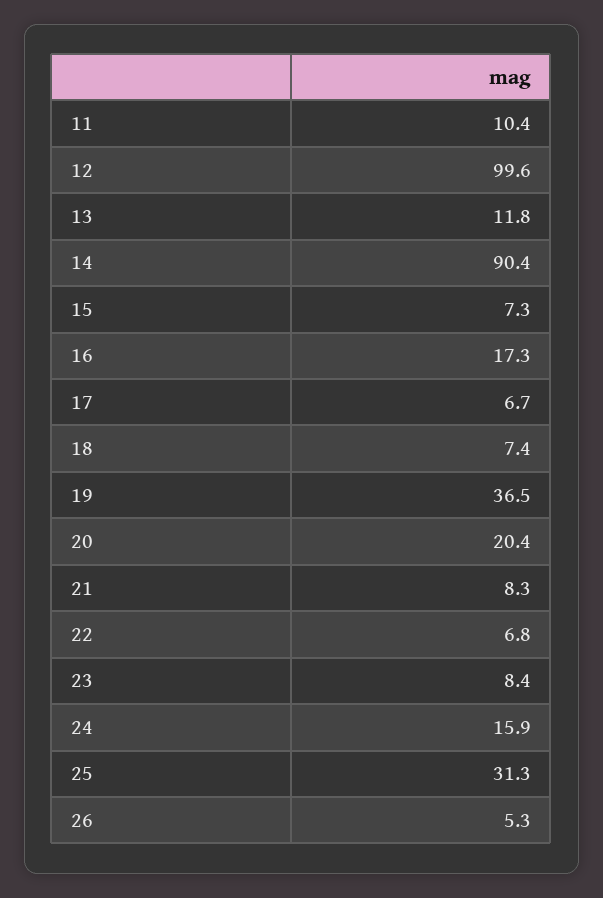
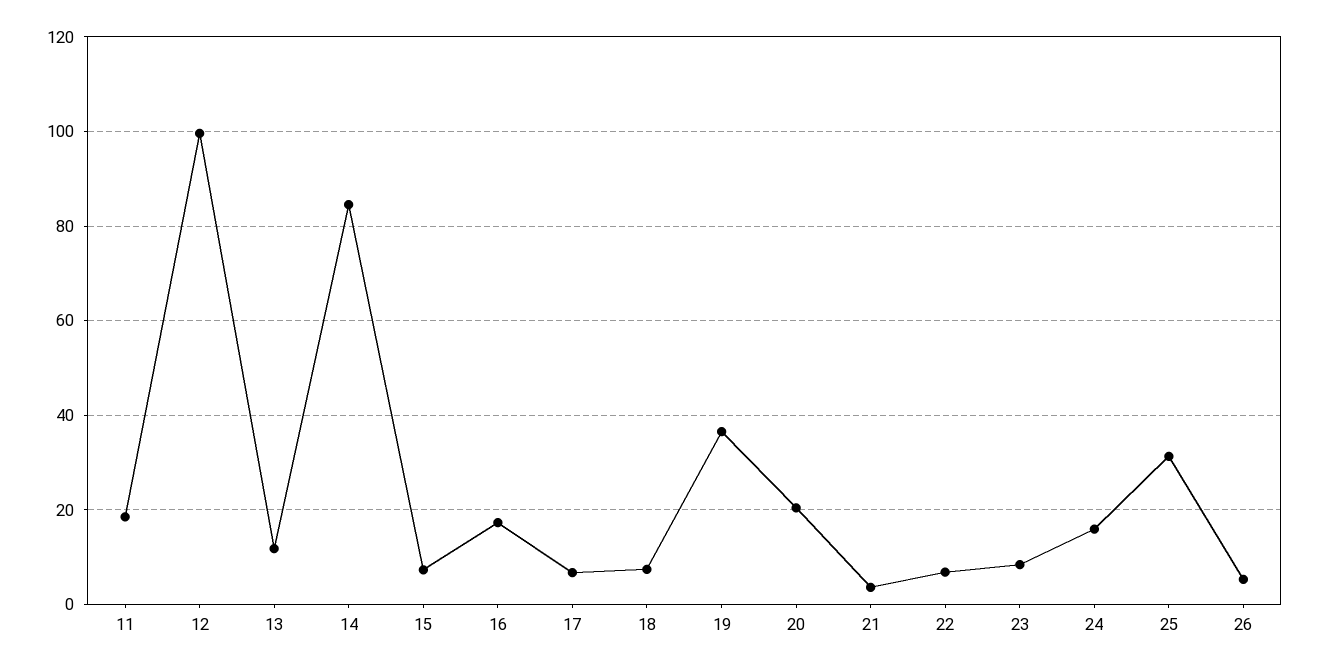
11: 10.4 -> 18
14: 90.4 -> 84
21: 8.3 -> 4

